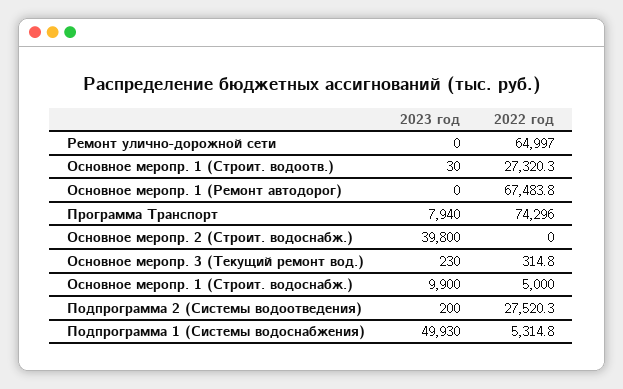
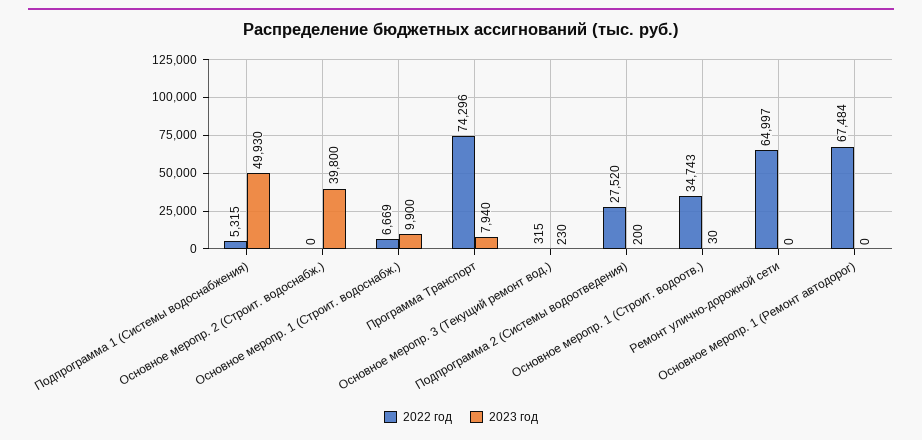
2022 год, Основное меропр. 1 (Строит. водоотв.): 27320.3 -> 34743
2022 год, Основное меропр. 1 (Строит. водоснабж.): 5000 -> 6669

